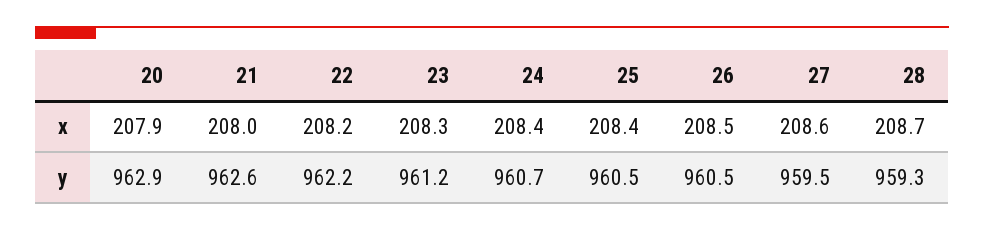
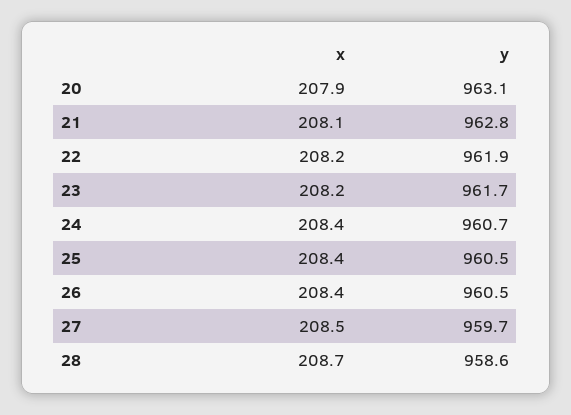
21, x: 208 -> 208.1
23, x: 208.3 -> 208.2
26, x: 208.5 -> 208.4
27, x: 208.6 -> 208.5
20, y: 962.9 -> 963.1
21, y: 962.6 -> 962.8
22, y: 962.2 -> 961.9
23, y: 961.2 -> 961.7
27, y: 959.5 -> 959.7
28, y: 959.3 -> 958.6

